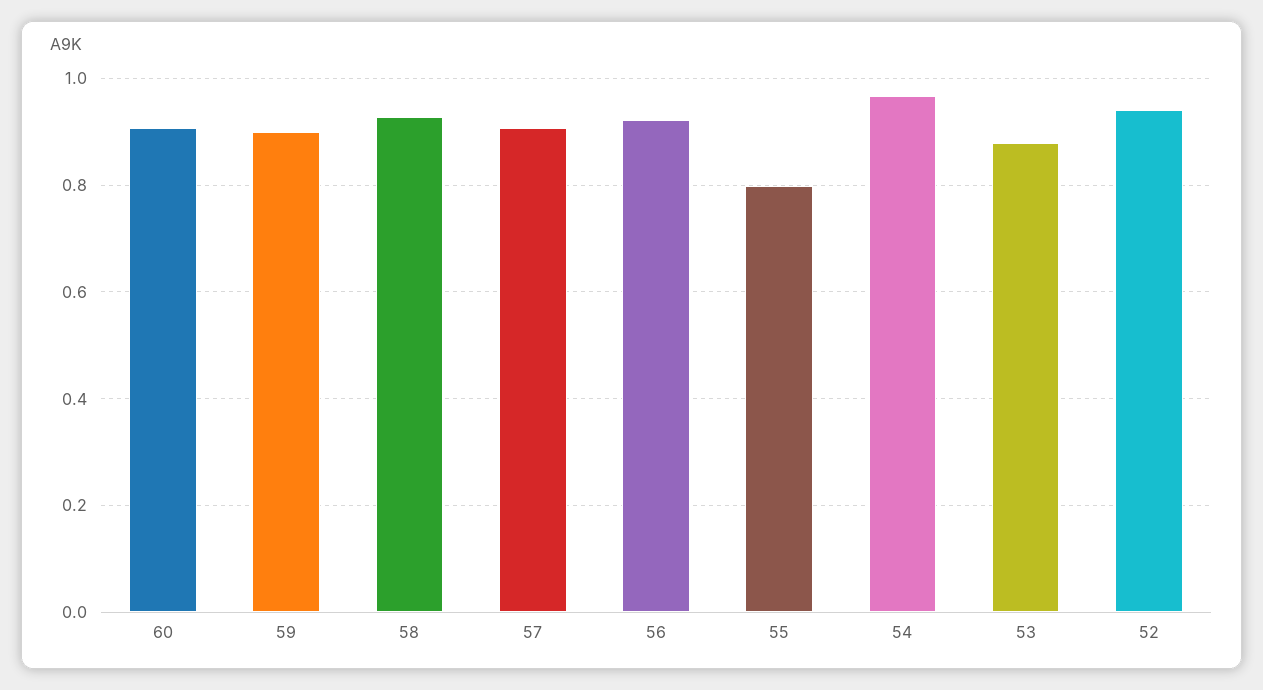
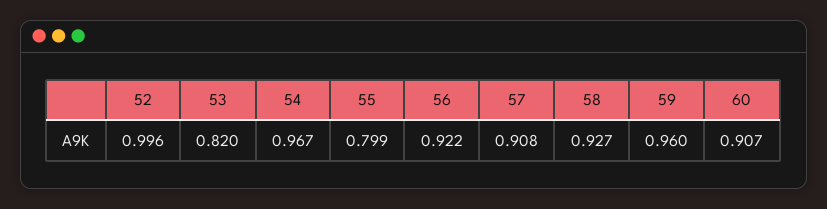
59: 0.9 -> 0.96
53: 0.88 -> 0.82
52: 0.94 -> 0.996

